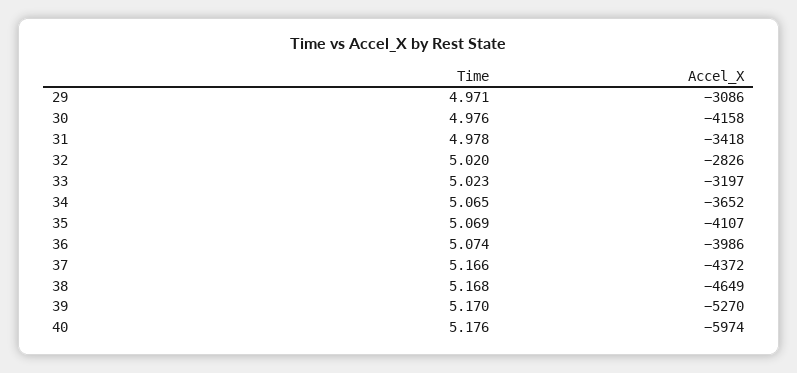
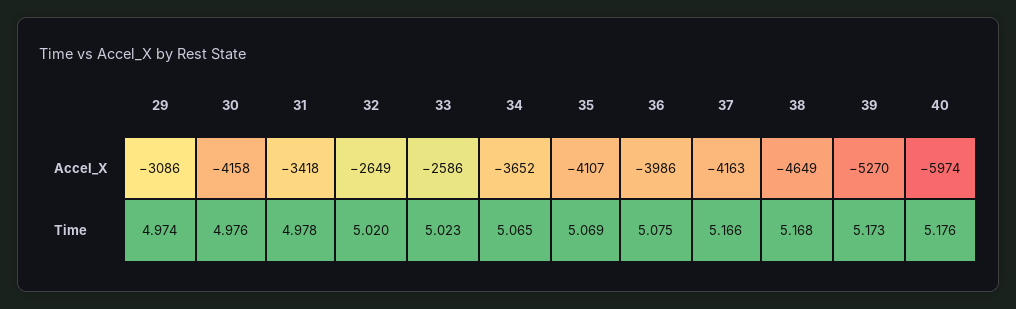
Time, 29: 4.971 -> 4.974
Accel_X, 32: -2826 -> -2649
Accel_X, 33: -3197 -> -2586
Time, 36: 5.074 -> 5.075
Accel_X, 37: -4372 -> -4163
Time, 39: 5.17 -> 5.173

